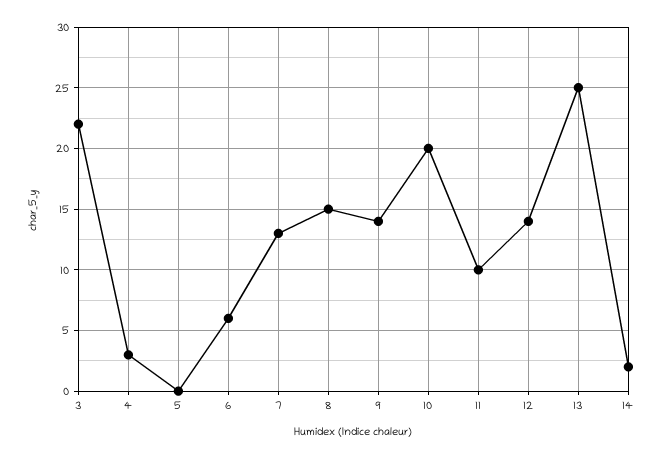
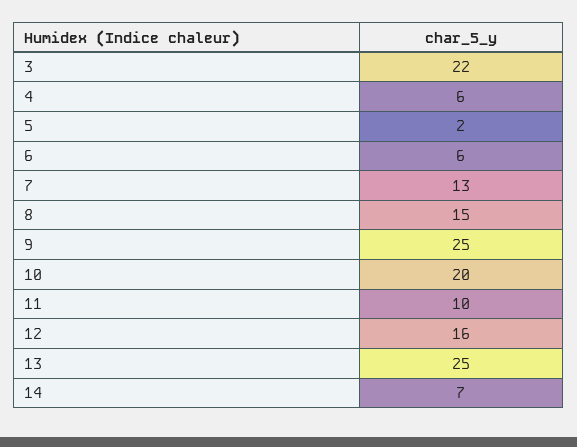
4: 3 -> 6
5: 0 -> 2
9: 14 -> 25
12: 14 -> 16
14: 2 -> 7

